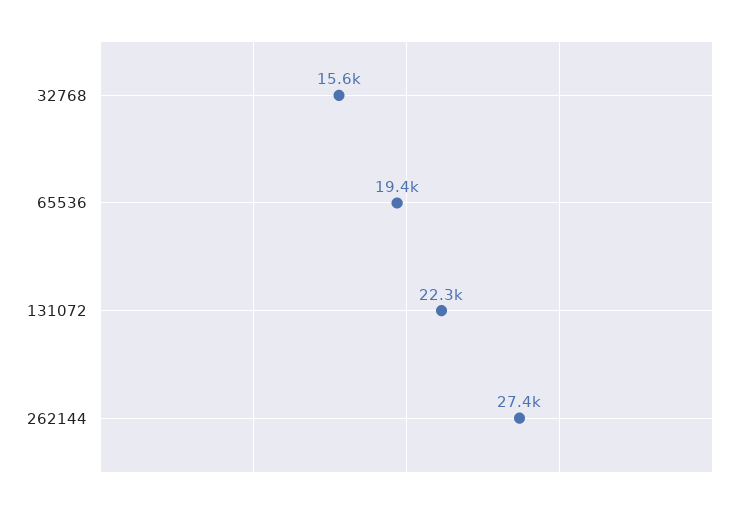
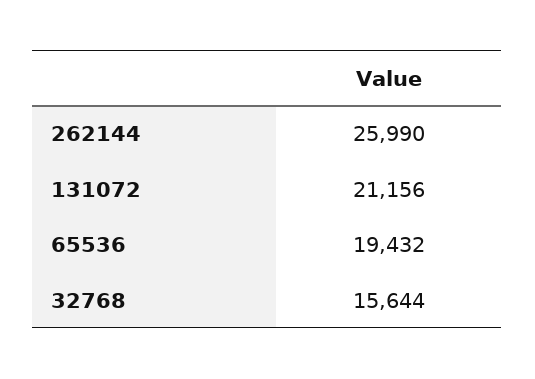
131072: 22300 -> 21156
262144: 27400 -> 25990

